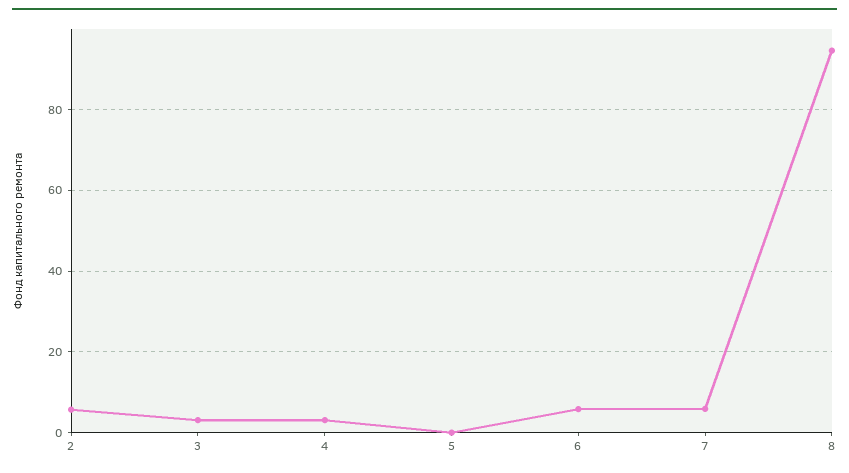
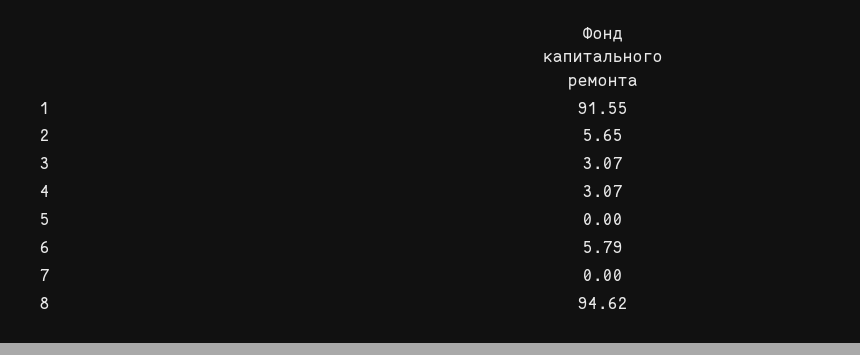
7: 6 -> 0
1: none -> 91.55

